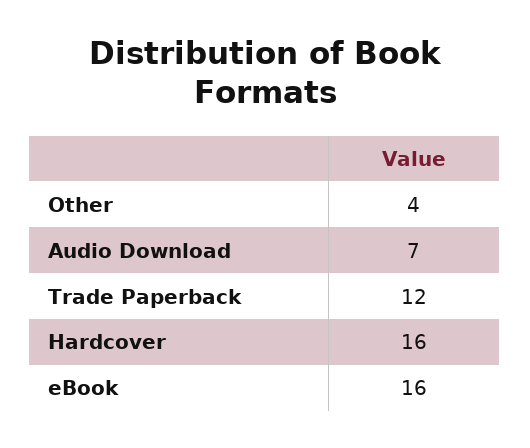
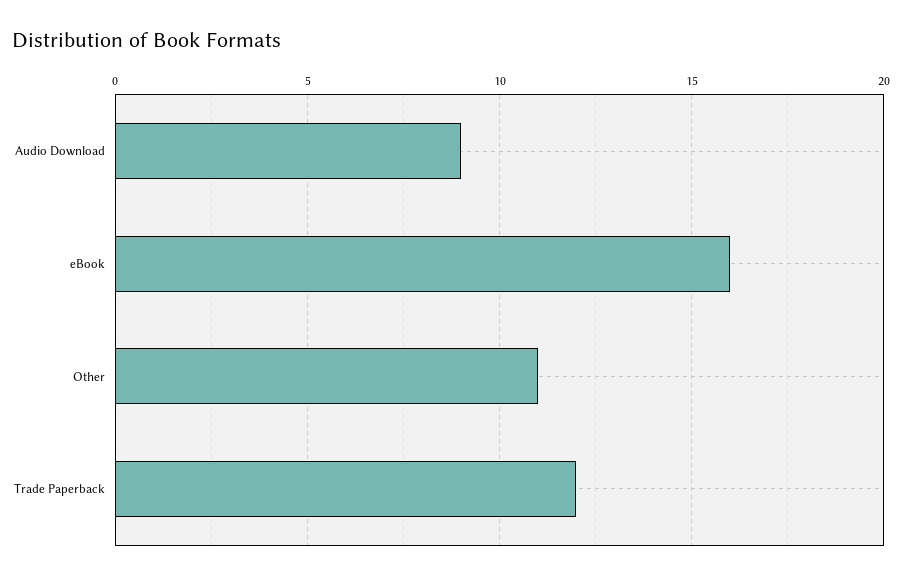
Other: 4 -> 11
Audio Download: 7 -> 9
Hardcover: 16 -> none

